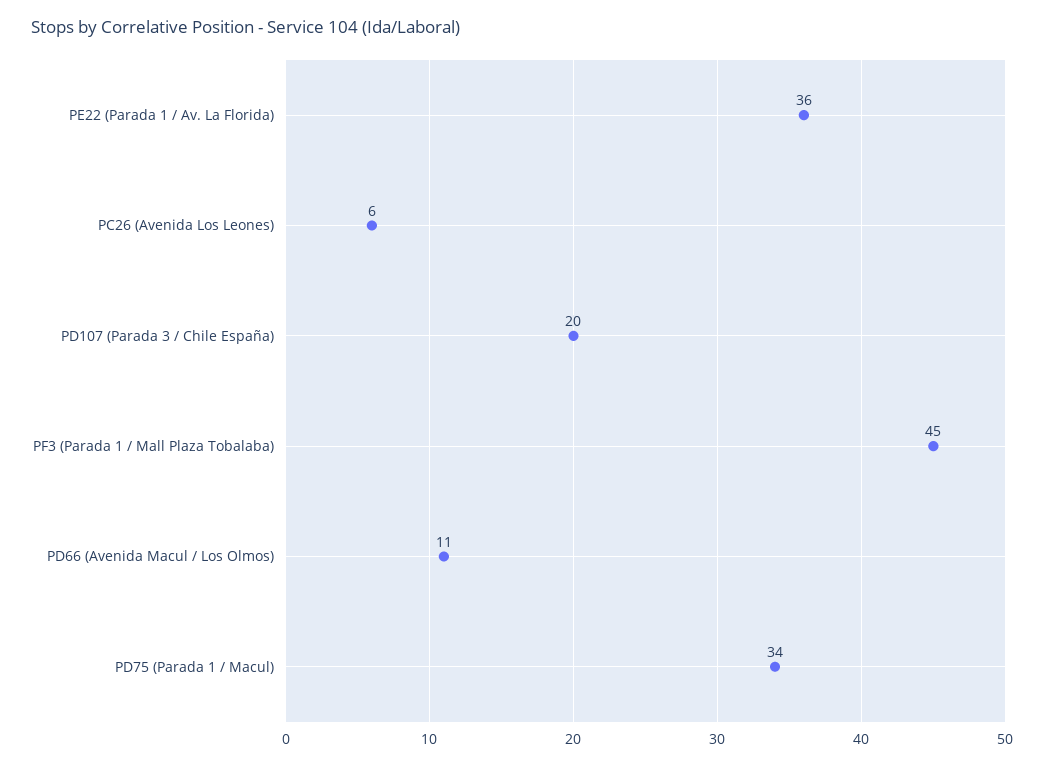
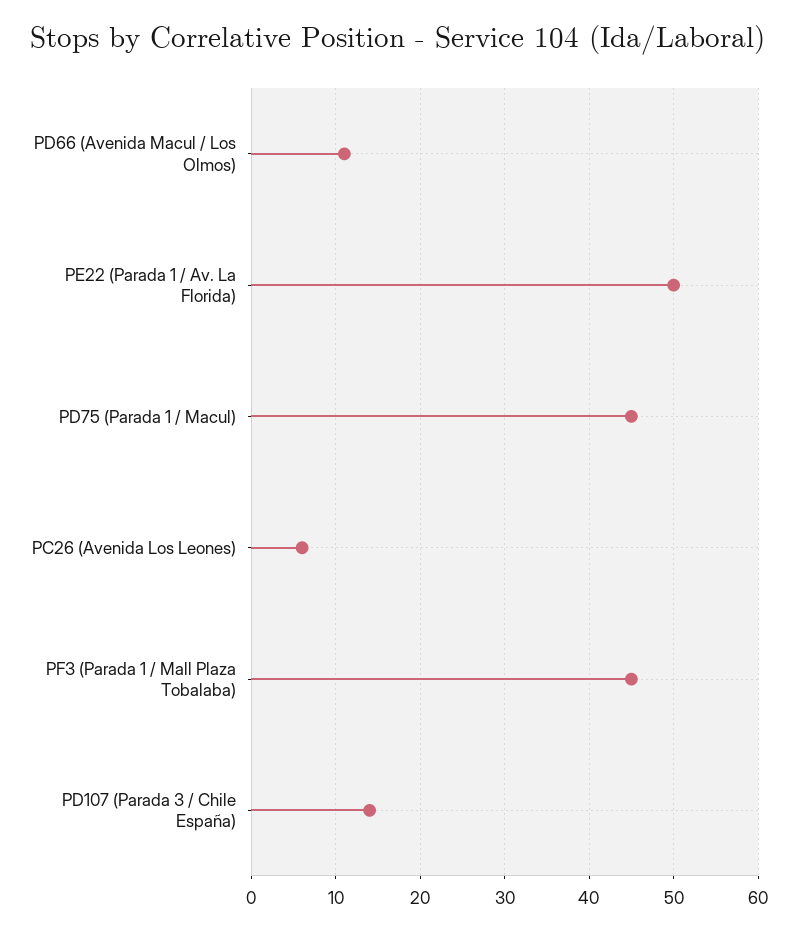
PE22 (Parada 1 / Av. La Florida): 36 -> 50
PD107 (Parada 3 / Chile España): 20 -> 14
PD75 (Parada 1 / Macul): 34 -> 45

